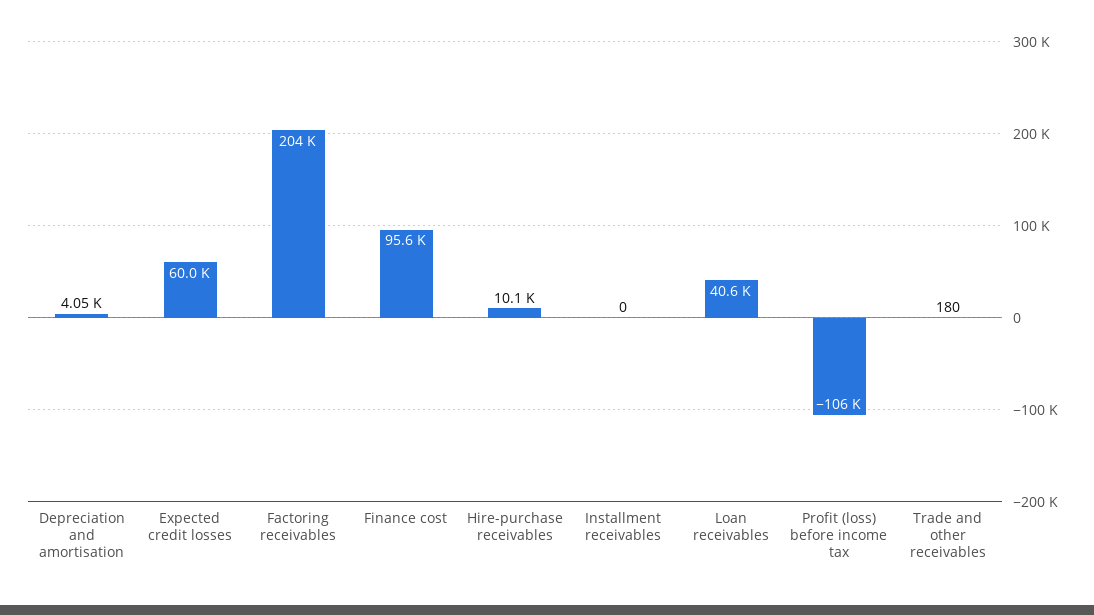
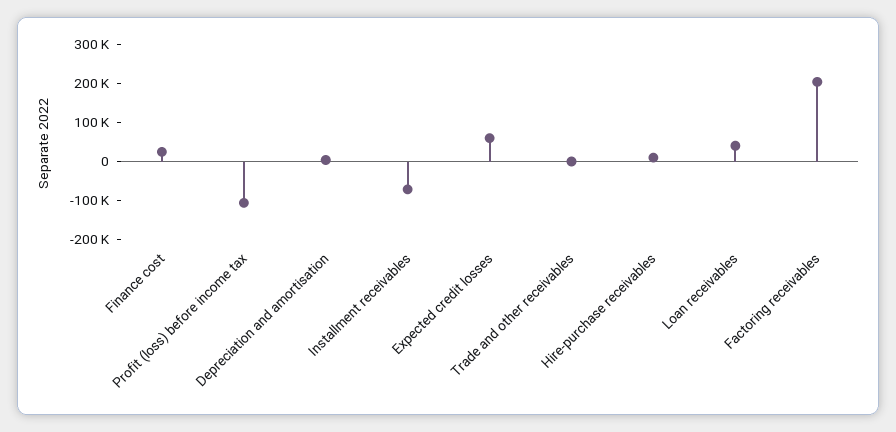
Finance cost: 95600 -> 25000
Installment receivables: 0 -> -75000

